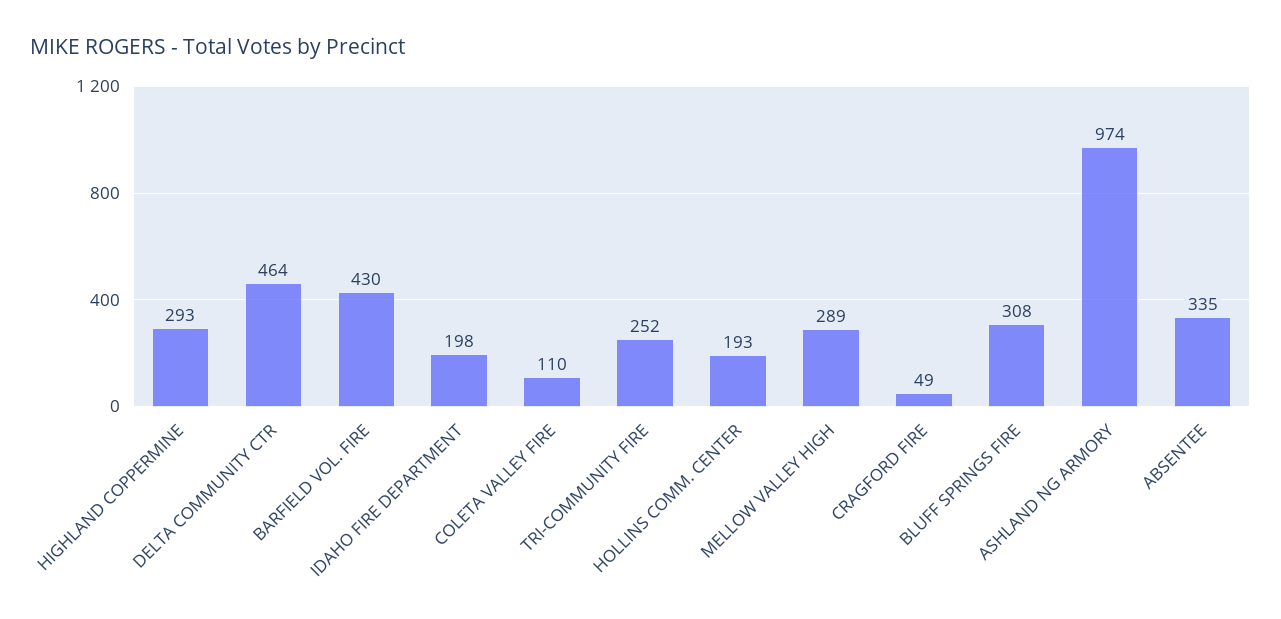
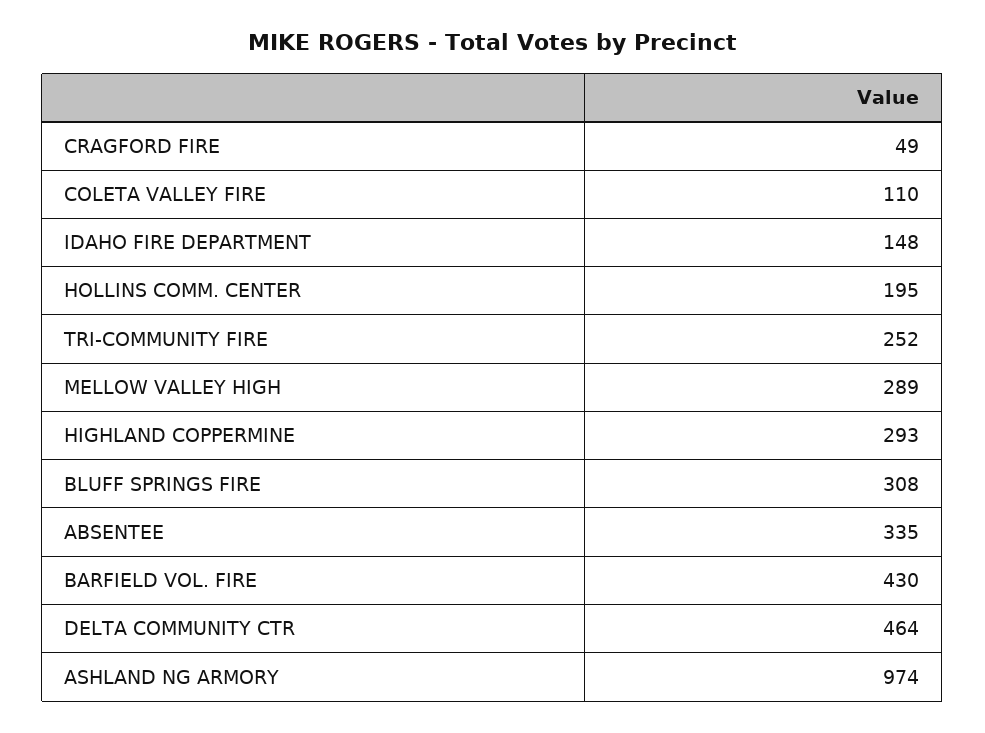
IDAHO FIRE DEPARTMENT: 198 -> 148
HOLLINS COMM. CENTER: 193 -> 195

